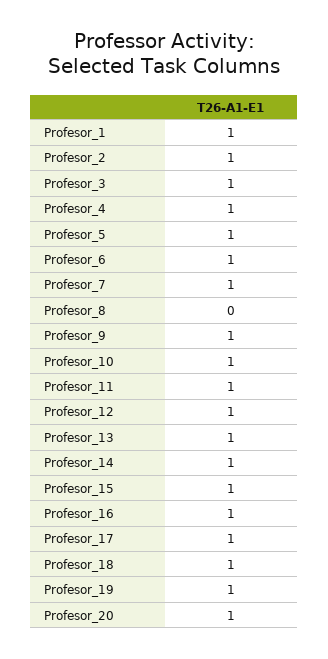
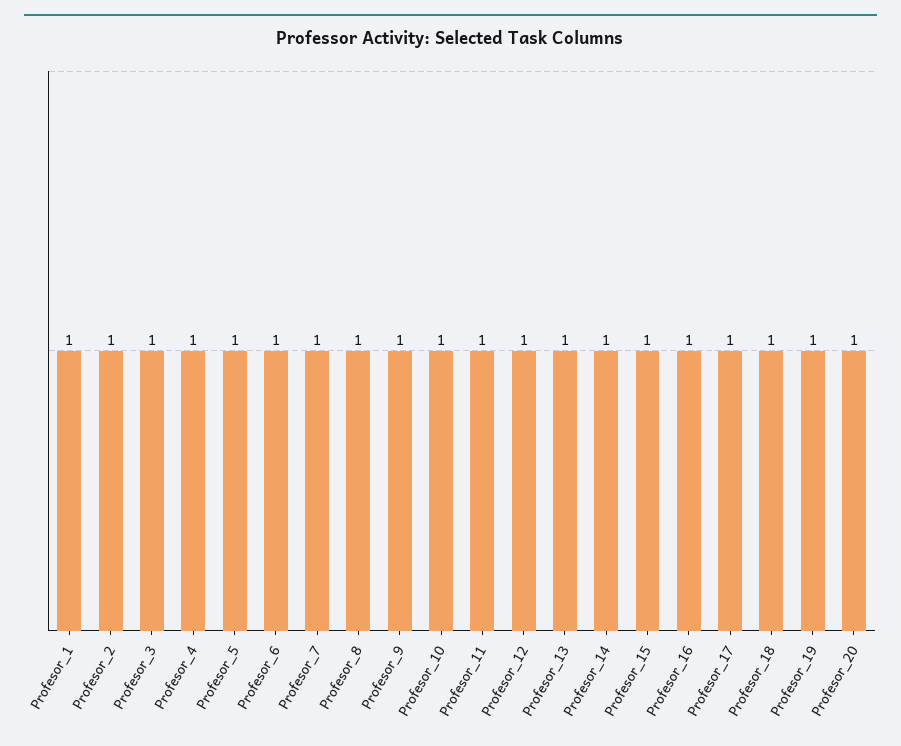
Profesor_8: 0 -> 1

